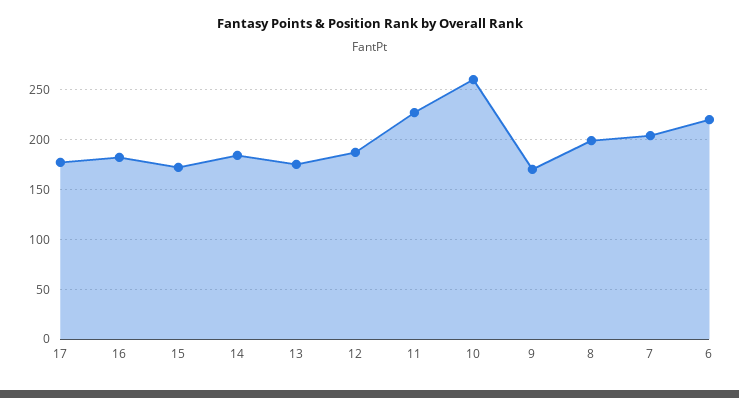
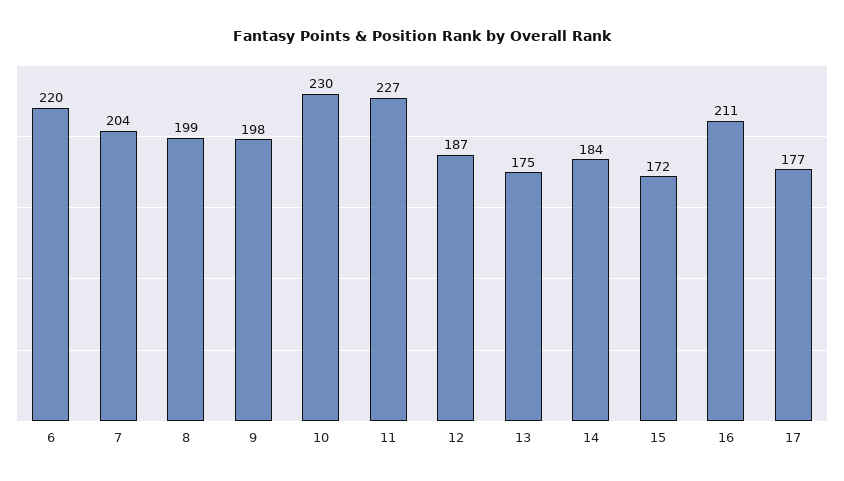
16: 180 -> 211
10: 260 -> 230
9: 170 -> 198

